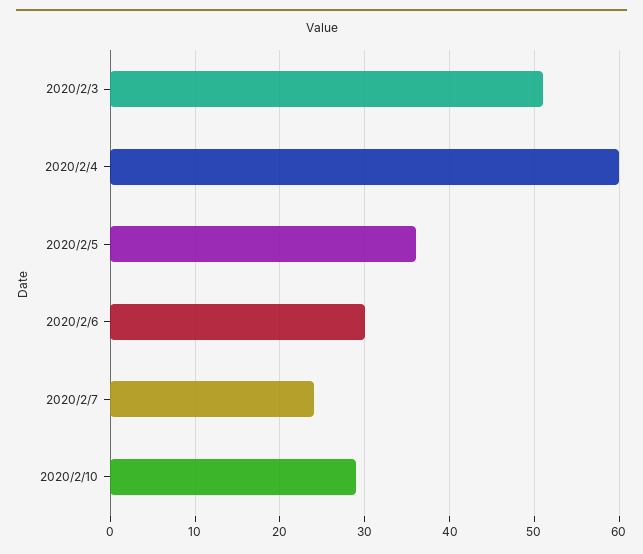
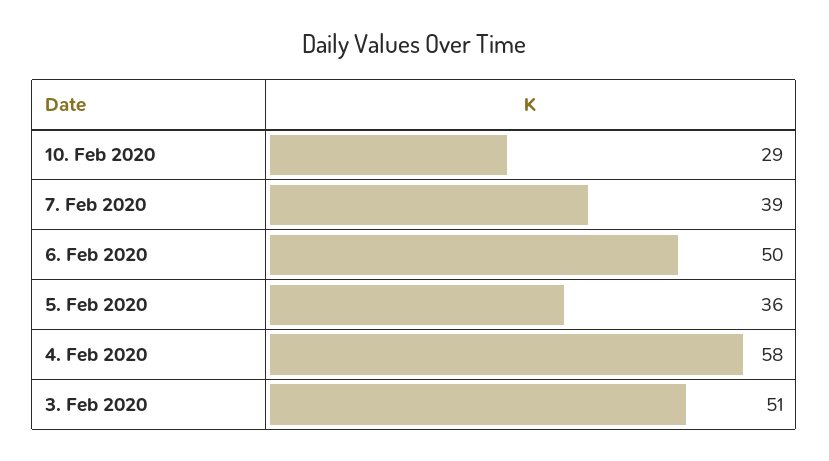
2020/2/4: 60 -> 58
2020/2/6: 30 -> 50
2020/2/7: 24 -> 39

